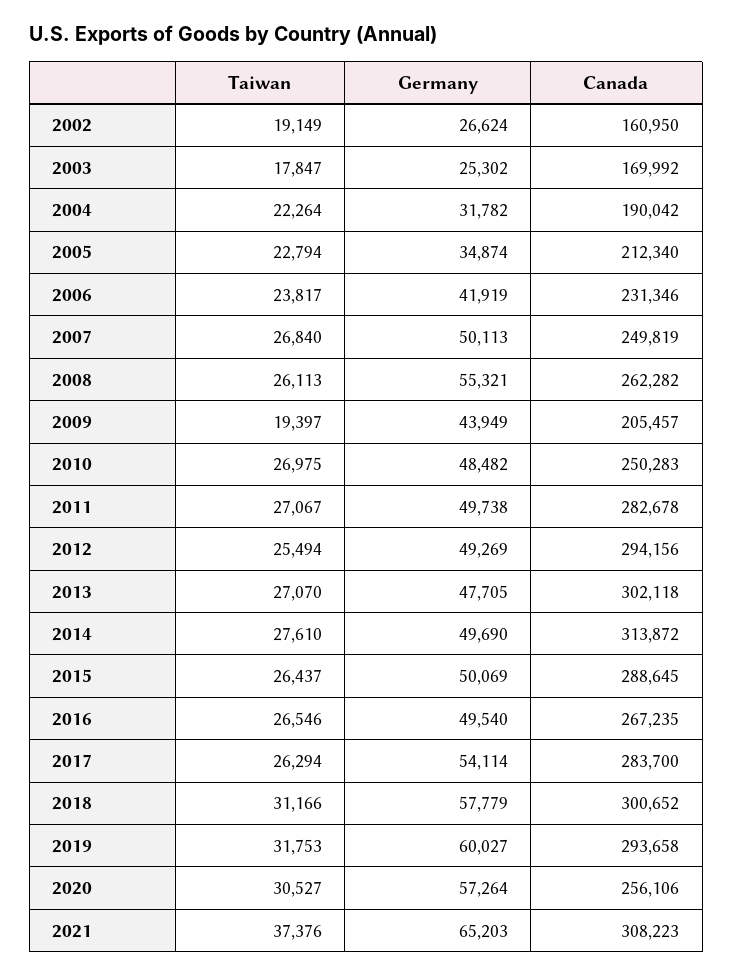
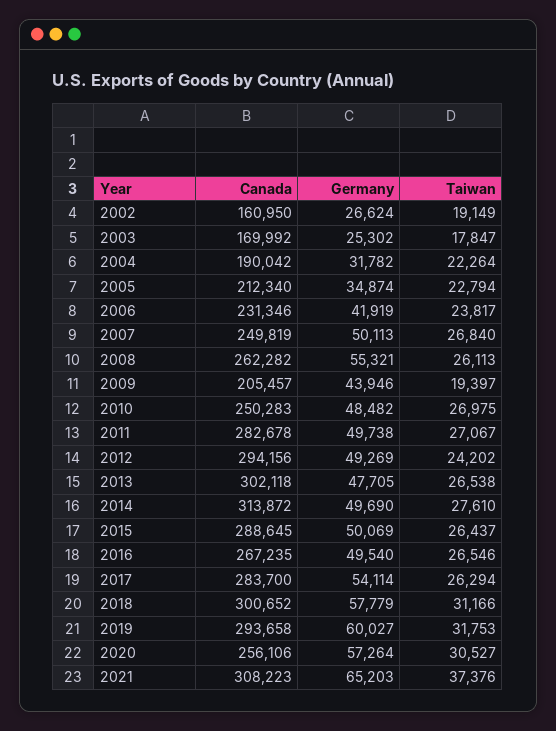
Germany, 2009: 43949 -> 43946
Taiwan, 2012: 25494 -> 24202
Taiwan, 2013: 27070 -> 26538

